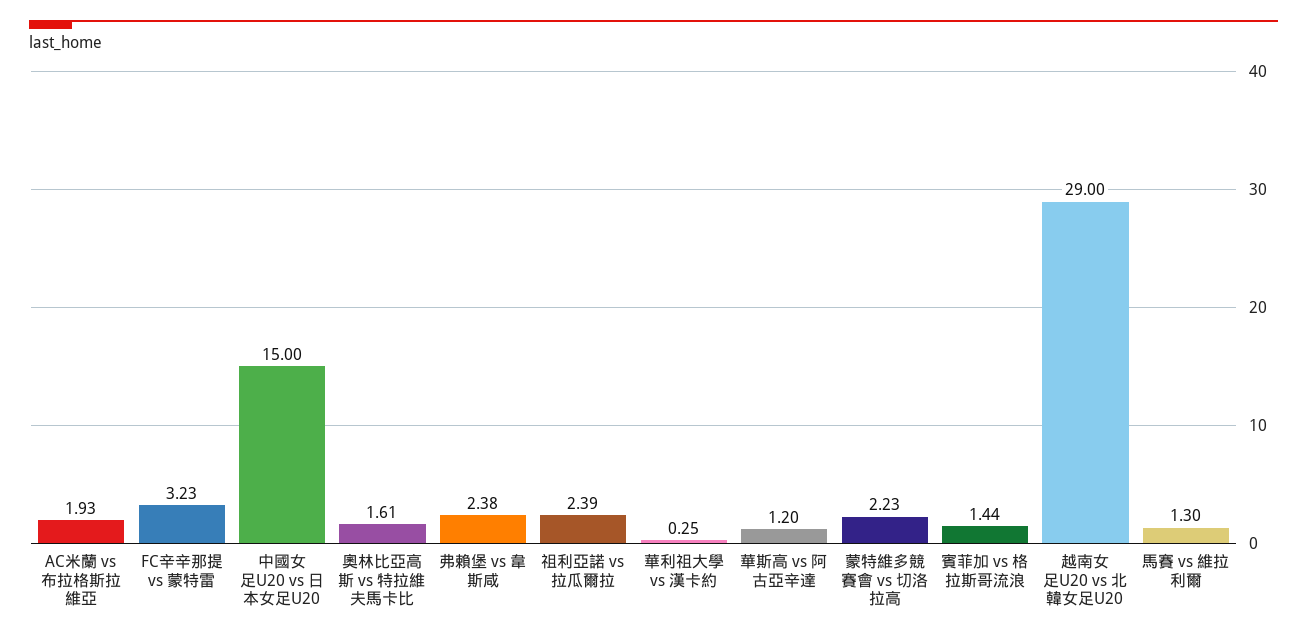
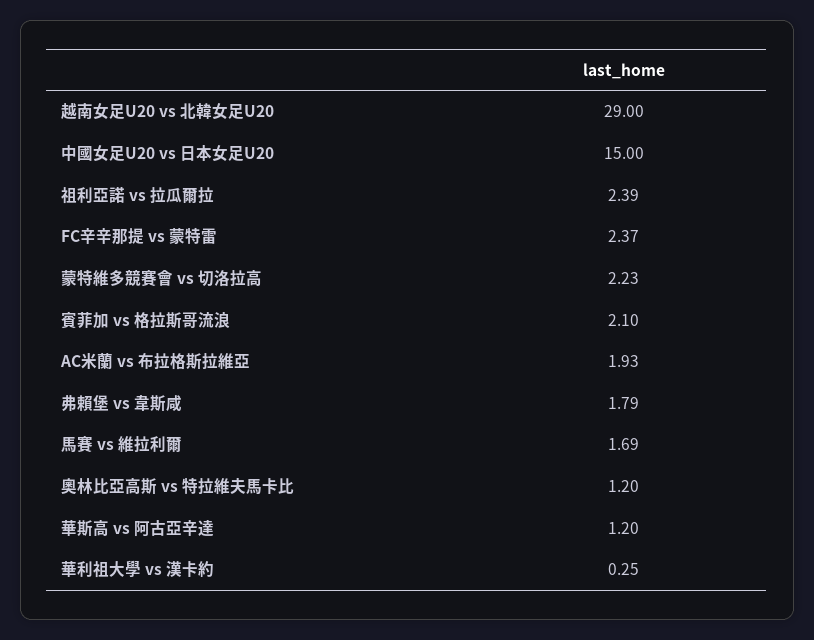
FC辛辛那提 vs 蒙特雷: 3.23 -> 2.37
奧林比亞高斯 vs 特拉維夫馬卡比: 1.61 -> 1.2
弗賴堡 vs 韋斯咸: 2.38 -> 1.79
賓菲加 vs 格拉斯哥流浪: 1.44 -> 2.1
馬賽 vs 維拉利爾: 1.3 -> 1.69

